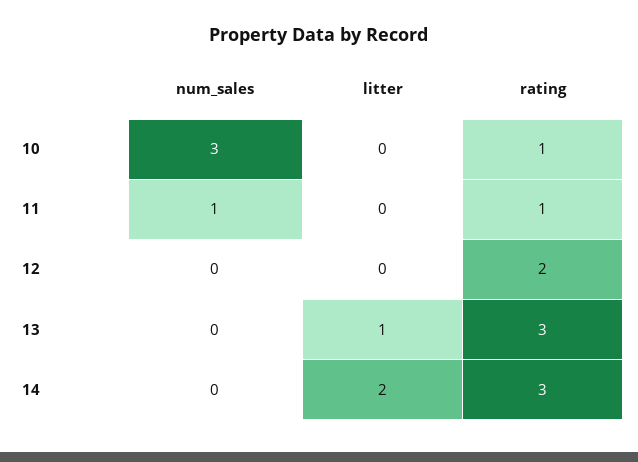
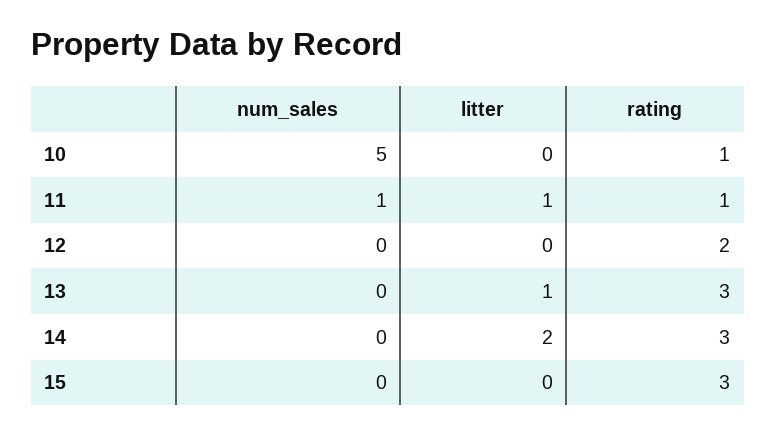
num_sales, 10: 3 -> 5
litter, 11: 0 -> 1
num_sales, 15: none -> 0
litter, 15: none -> 0
rating, 15: none -> 3

